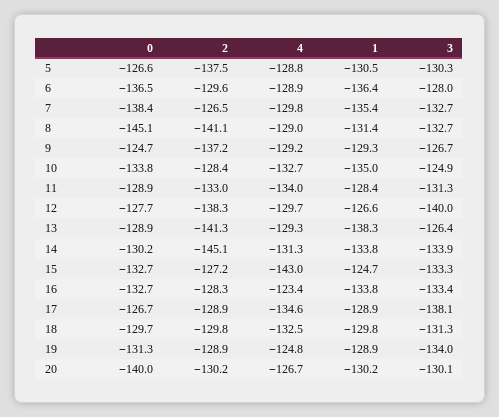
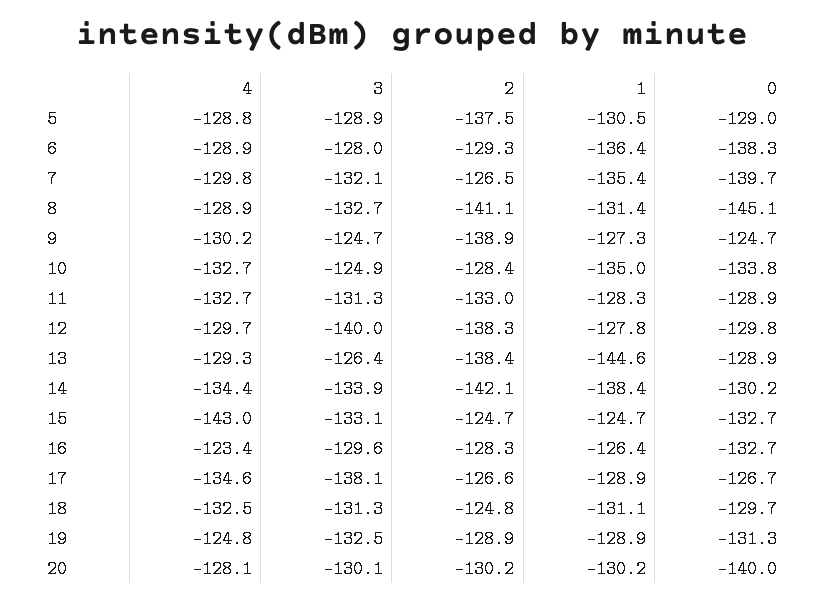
0, 5: -126.6 -> -129
3, 5: -130.3 -> -128.9
0, 6: -136.5 -> -138.3
2, 6: -129.6 -> -129.3
0, 7: -138.4 -> -139.7
3, 7: -132.7 -> -132.1
4, 8: -129 -> -128.9
2, 9: -137.2 -> -138.9
4, 9: -129.2 -> -130.2
1, 9: -129.3 -> -127.3
3, 9: -126.7 -> -124.7
4, 11: -134 -> -132.7
1, 11: -128.4 -> -128.3
0, 12: -127.7 -> -129.8
1, 12: -126.6 -> -127.8
2, 13: -141.3 -> -138.4
1, 13: -138.3 -> -144.6
2, 14: -145.1 -> -142.1
4, 14: -131.3 -> -134.4
1, 14: -133.8 -> -138.4
2, 15: -127.2 -> -124.7
3, 15: -133.3 -> -133.1
1, 16: -133.8 -> -126.4
3, 16: -133.4 -> -129.6
2, 17: -128.9 -> -126.6
2, 18: -129.8 -> -124.8
1, 18: -129.8 -> -131.1
3, 19: -134 -> -132.5
4, 20: -126.7 -> -128.1

